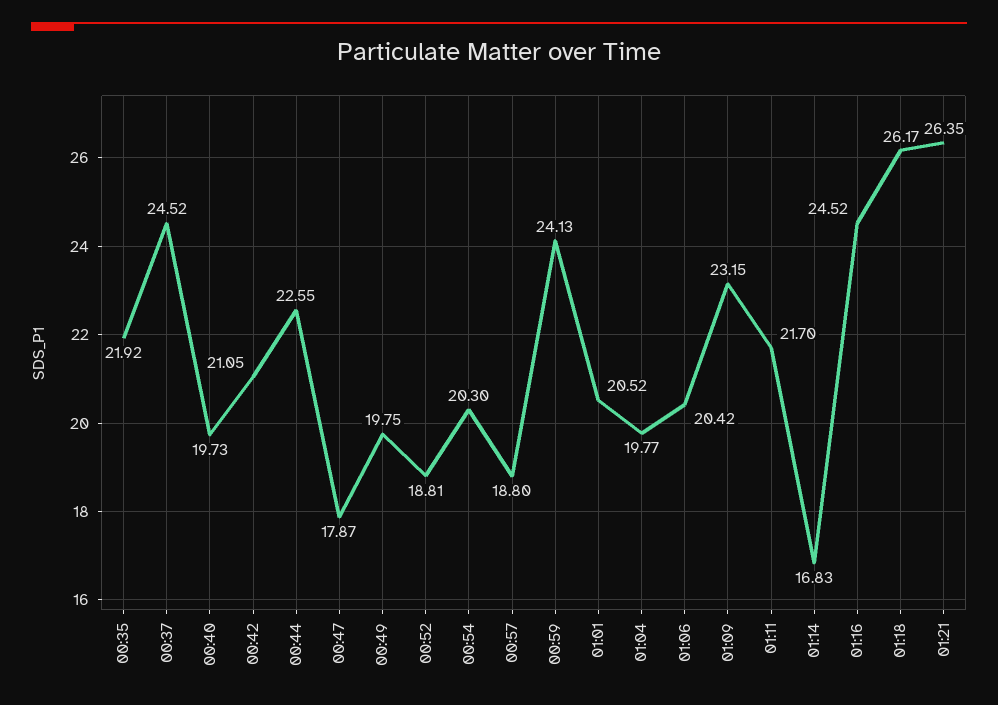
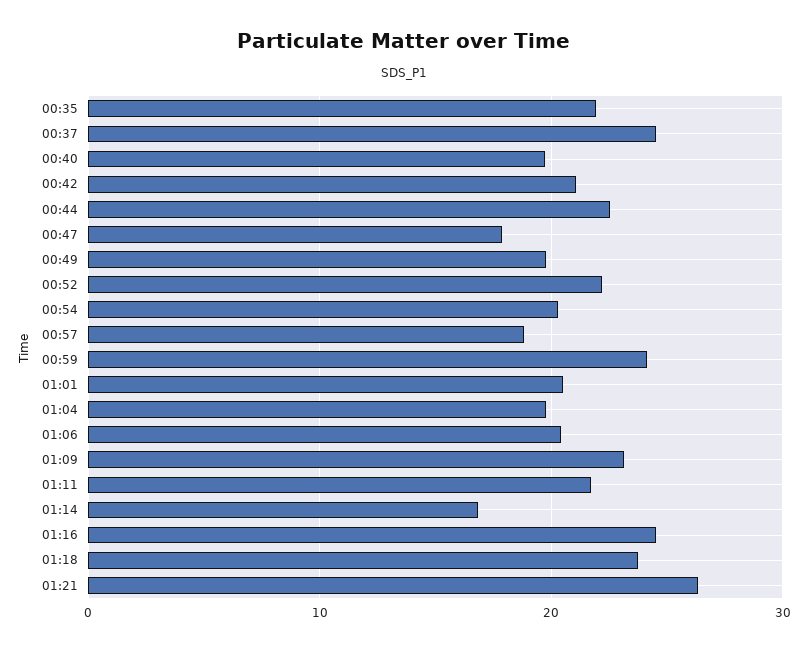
00:52: 18.81 -> 22
01:18: 26.17 -> 24

